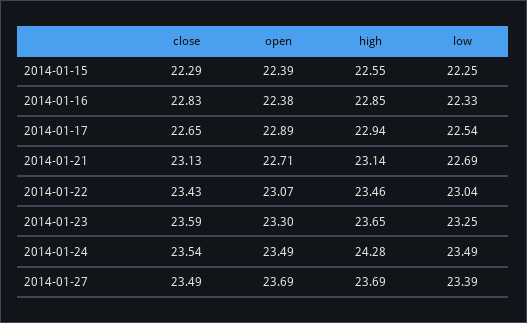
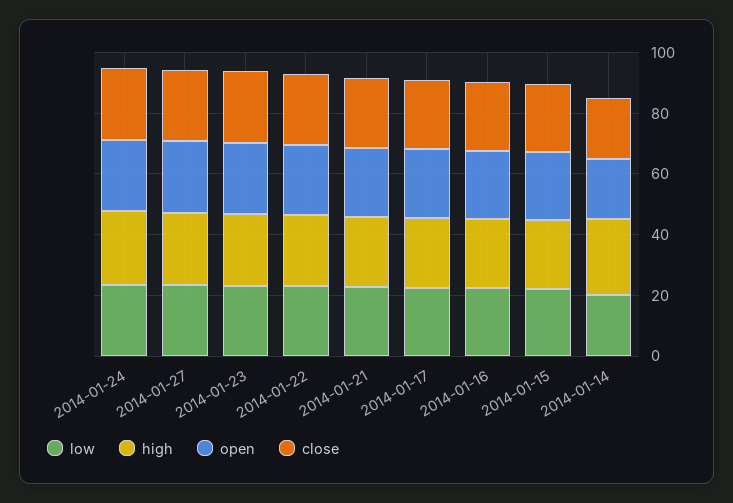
low, 2014-01-14: none -> 20
high, 2014-01-14: none -> 25
open, 2014-01-14: none -> 20
close, 2014-01-14: none -> 20

